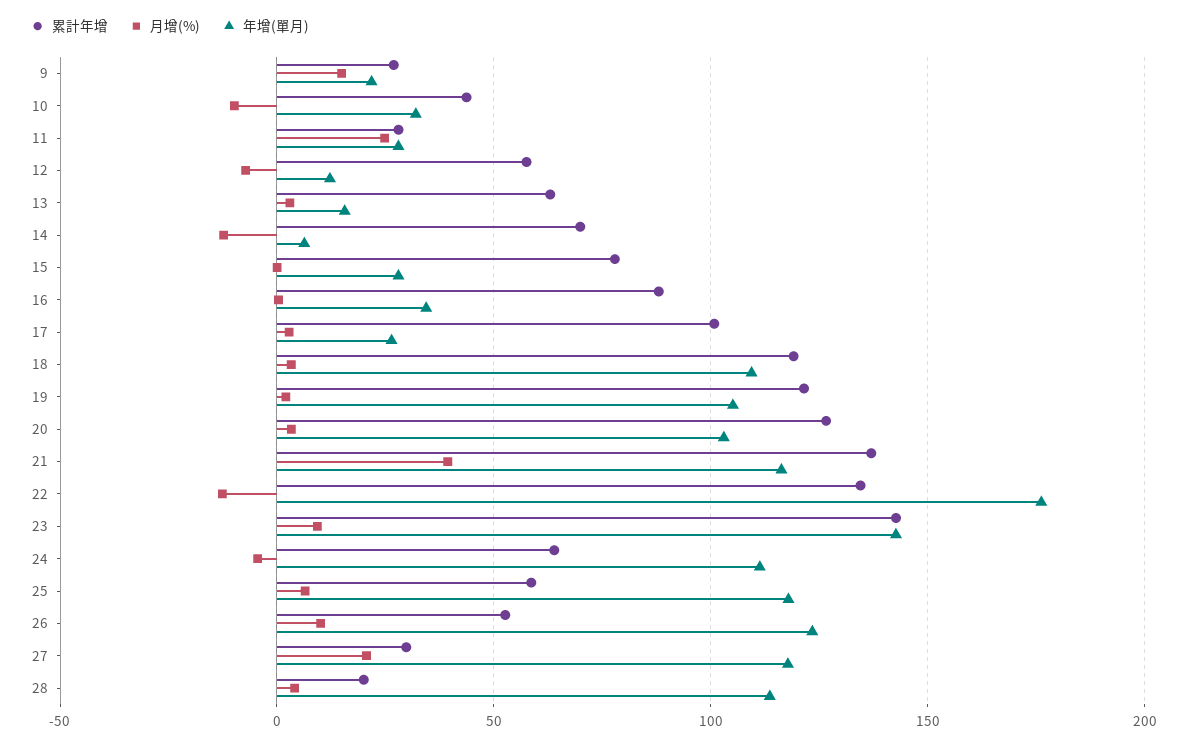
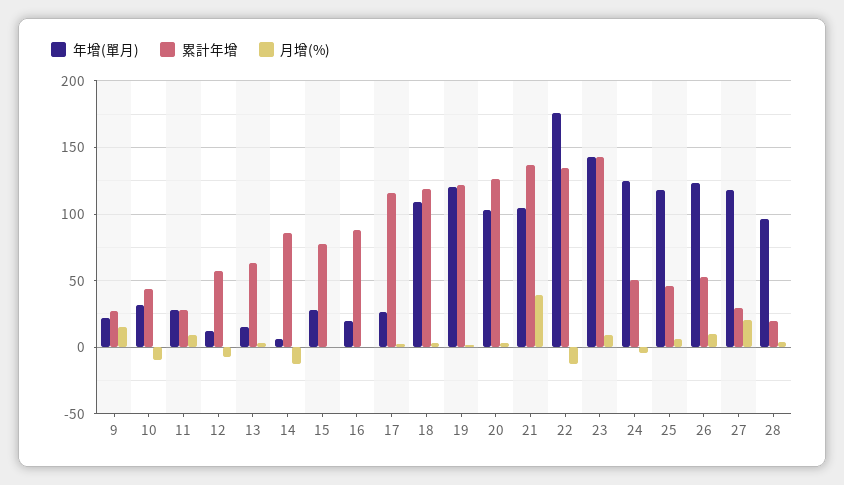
月增(%), 11: 25 -> 10
累計年增, 14: 70 -> 85
年增(單月), 16: 35 -> 20
累計年增, 17: 100 -> 115
年增(單月), 19: 105 -> 120
年增(單月), 21: 115 -> 105
累計年增, 24: 65 -> 50
年增(單月), 24: 110 -> 125
累計年增, 25: 60 -> 45
年增(單月), 28: 115 -> 95

